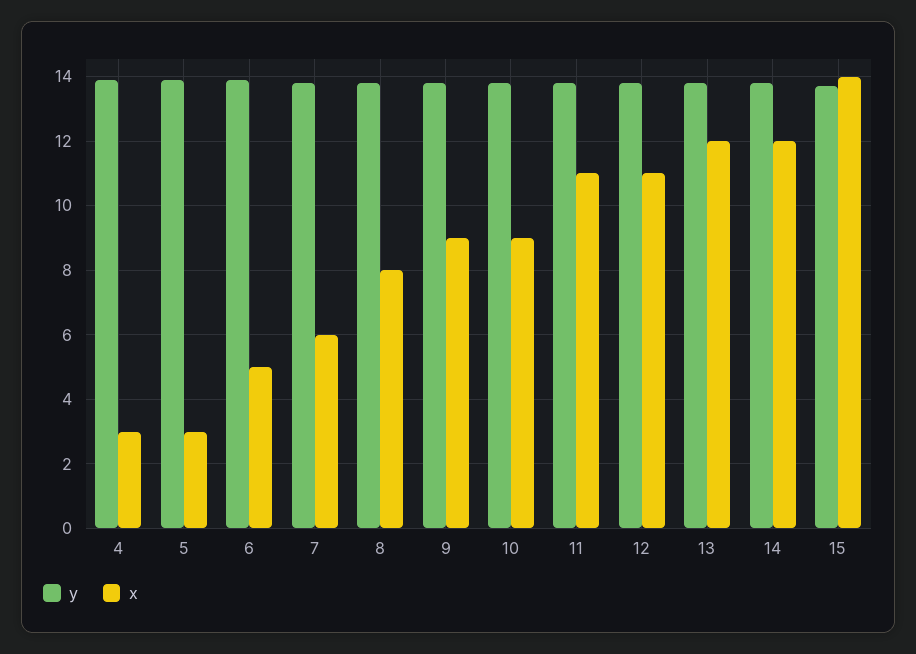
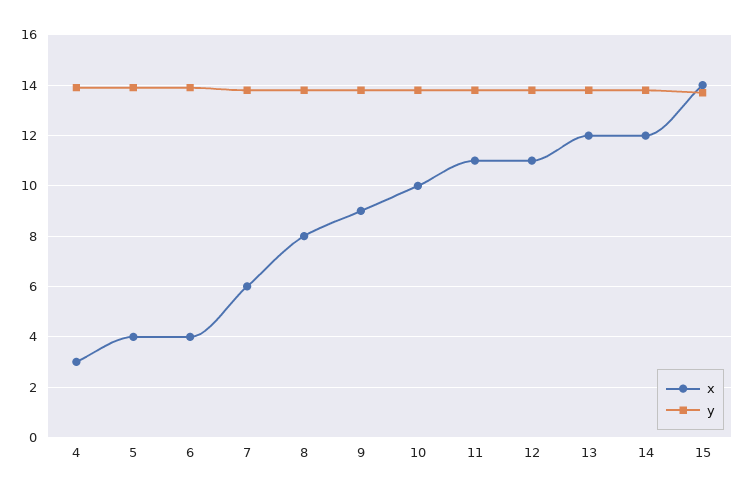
x, 5: 3 -> 4
x, 6: 5 -> 4
x, 10: 9 -> 10

